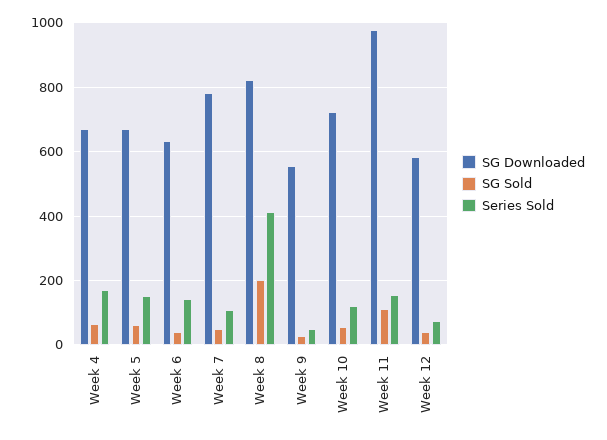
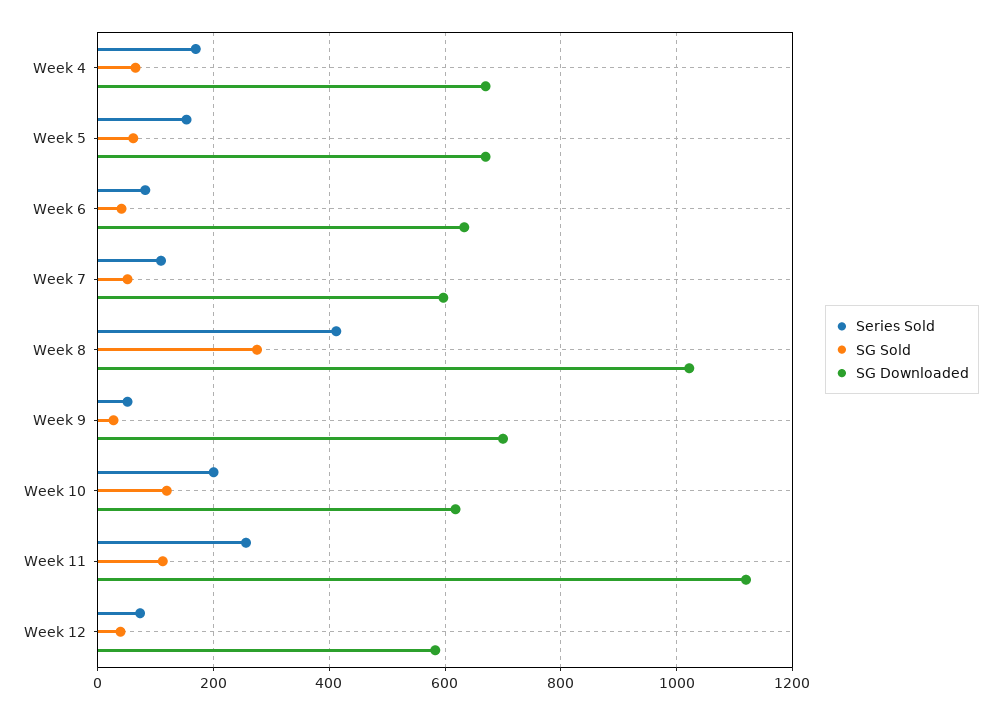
Series Sold, Week 6: 140 -> 80
SG Downloaded, Week 7: 780 -> 600
SG Downloaded, Week 8: 820 -> 1020
SG Sold, Week 8: 200 -> 280
SG Downloaded, Week 9: 560 -> 700
SG Downloaded, Week 10: 720 -> 620
SG Sold, Week 10: 60 -> 120
Series Sold, Week 10: 120 -> 200
SG Downloaded, Week 11: 980 -> 1120
Series Sold, Week 11: 160 -> 260

